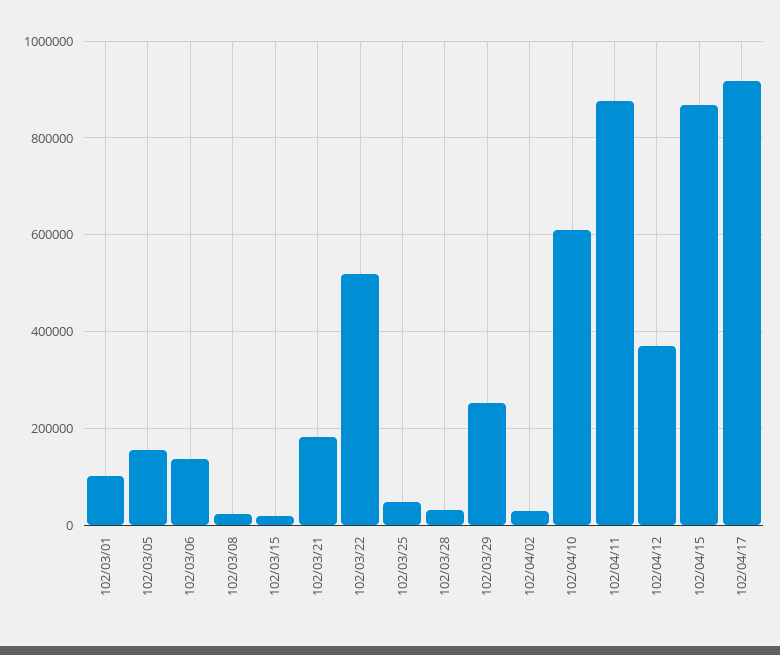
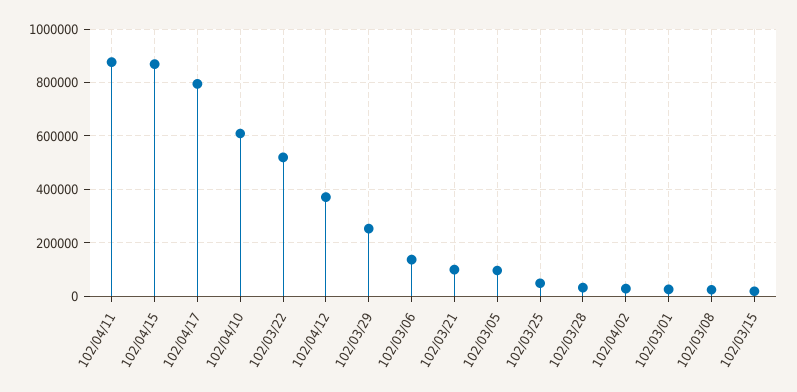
102/03/01: 100000 -> 25000
102/03/05: 160000 -> 100000
102/03/21: 180000 -> 100000
102/04/17: 920000 -> 800000

